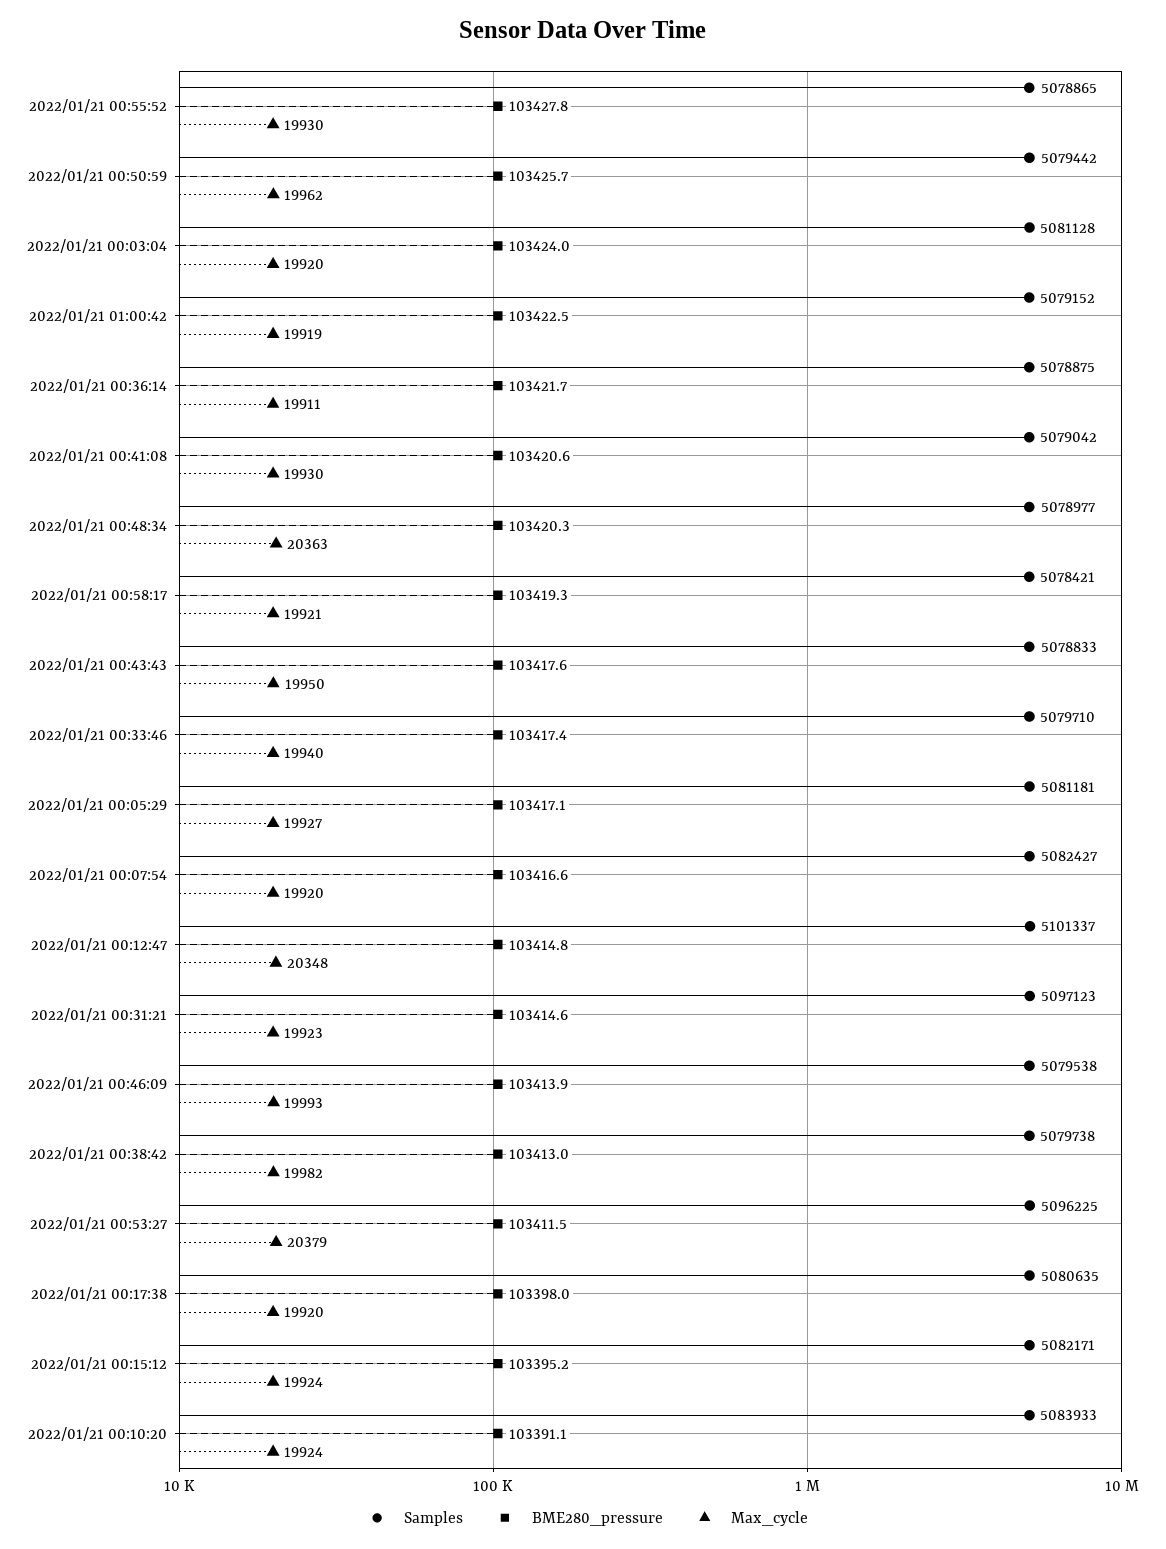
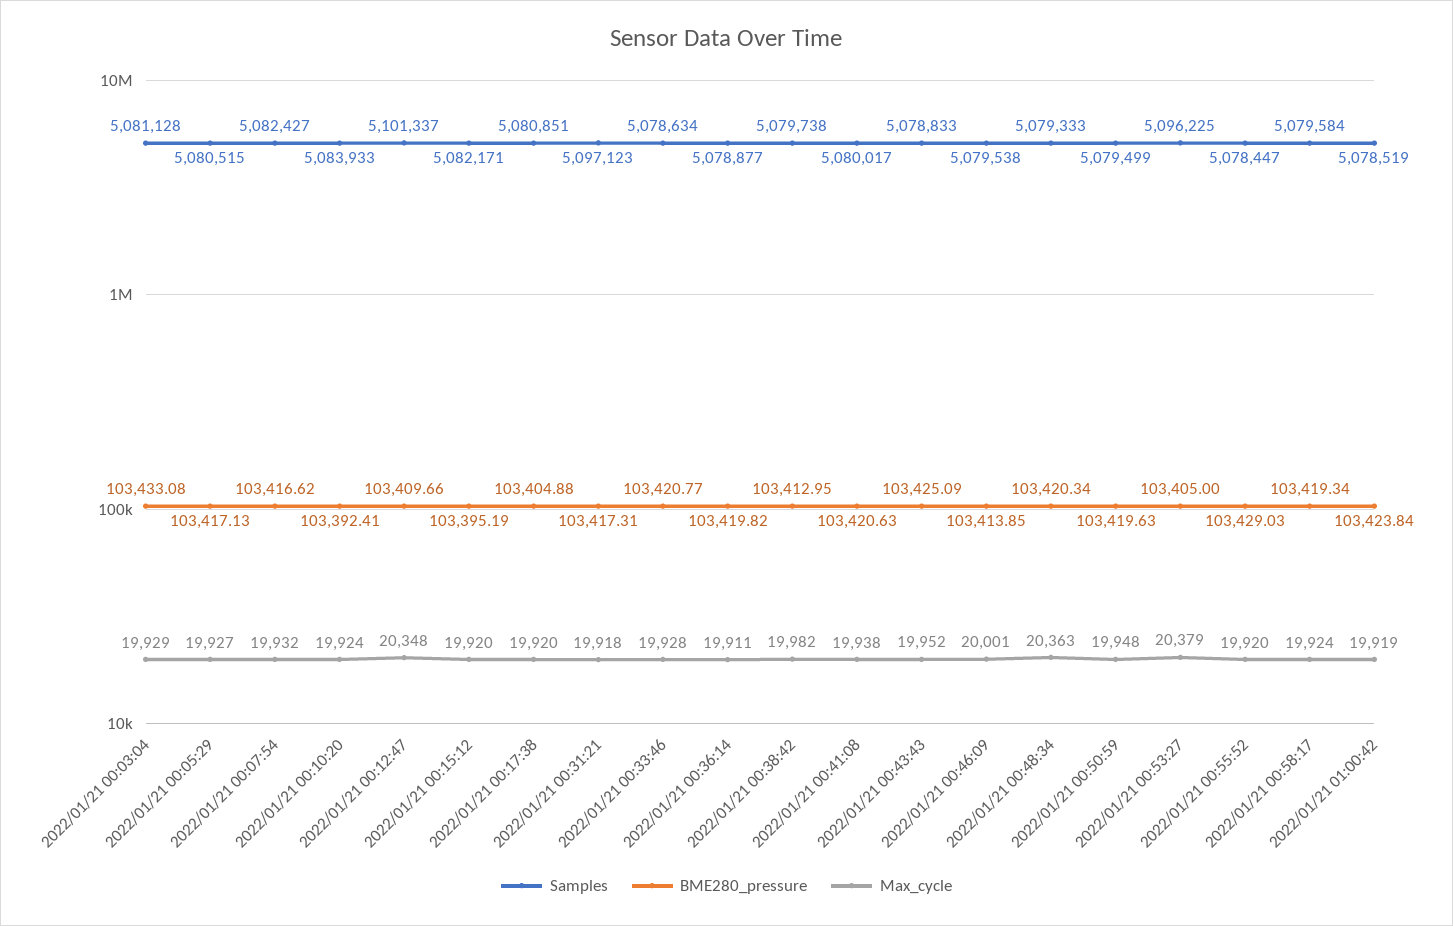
Samples, 2022/01/21 00:55:52: 5078865 -> 5078447
BME280_pressure, 2022/01/21 00:55:52: 103427.8 -> 103429.03
Max_cycle, 2022/01/21 00:55:52: 19930 -> 19920
Samples, 2022/01/21 00:50:59: 5079442 -> 5079499
BME280_pressure, 2022/01/21 00:50:59: 103425.7 -> 103419.63
Max_cycle, 2022/01/21 00:50:59: 19962 -> 19948
BME280_pressure, 2022/01/21 00:03:04: 103424 -> 103433.08
Max_cycle, 2022/01/21 00:03:04: 19920 -> 19929
Samples, 2022/01/21 01:00:42: 5079152 -> 5078519
BME280_pressure, 2022/01/21 01:00:42: 103422.5 -> 103423.84
Samples, 2022/01/21 00:36:14: 5078875 -> 5078877
BME280_pressure, 2022/01/21 00:36:14: 103421.7 -> 103419.82
Samples, 2022/01/21 00:41:08: 5079042 -> 5080017
Max_cycle, 2022/01/21 00:41:08: 19930 -> 19938
Samples, 2022/01/21 00:48:34: 5078977 -> 5079333
Samples, 2022/01/21 00:58:17: 5078421 -> 5079584
Max_cycle, 2022/01/21 00:58:17: 19921 -> 19924
BME280_pressure, 2022/01/21 00:43:43: 103417.6 -> 103425.09
Max_cycle, 2022/01/21 00:43:43: 19950 -> 19952
Samples, 2022/01/21 00:33:46: 5079710 -> 5078634
BME280_pressure, 2022/01/21 00:33:46: 103417.4 -> 103420.77
Max_cycle, 2022/01/21 00:33:46: 19940 -> 19928
Samples, 2022/01/21 00:05:29: 5081181 -> 5080515
Max_cycle, 2022/01/21 00:07:54: 19920 -> 19932
BME280_pressure, 2022/01/21 00:12:47: 103414.8 -> 103409.66
BME280_pressure, 2022/01/21 00:31:21: 103414.6 -> 103417.31
Max_cycle, 2022/01/21 00:31:21: 19923 -> 19918
Max_cycle, 2022/01/21 00:46:09: 19993 -> 20001
BME280_pressure, 2022/01/21 00:53:27: 103411.5 -> 103405
Samples, 2022/01/21 00:17:38: 5080635 -> 5080851
BME280_pressure, 2022/01/21 00:17:38: 103398 -> 103404.88
Max_cycle, 2022/01/21 00:15:12: 19924 -> 19920
BME280_pressure, 2022/01/21 00:10:20: 103391.1 -> 103392.41

